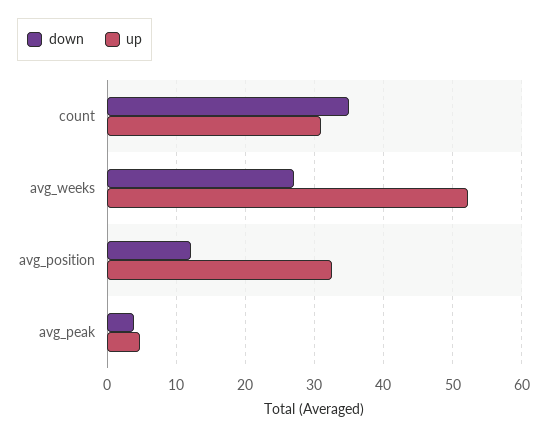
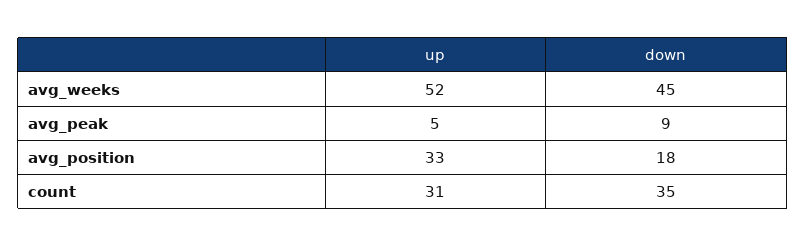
down, avg_weeks: 27 -> 45
down, avg_position: 12 -> 18
down, avg_peak: 4 -> 9

